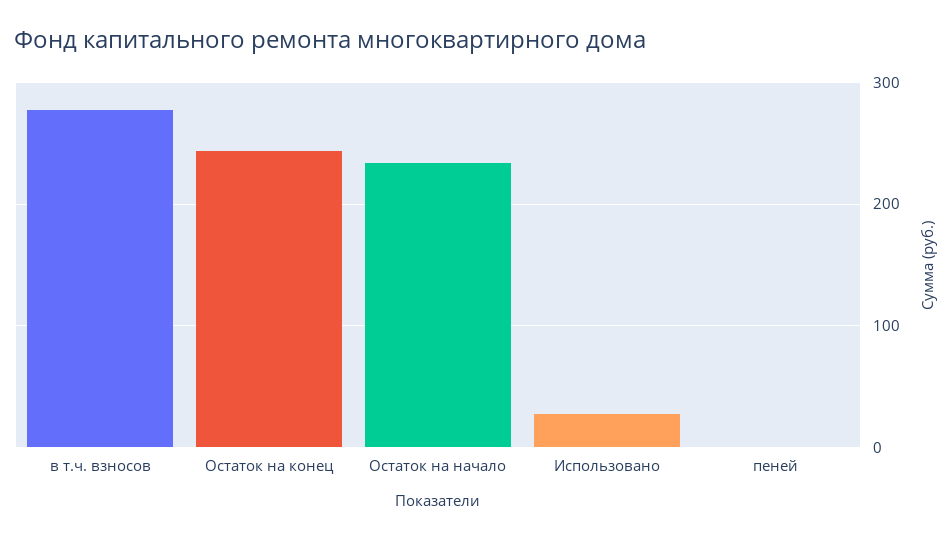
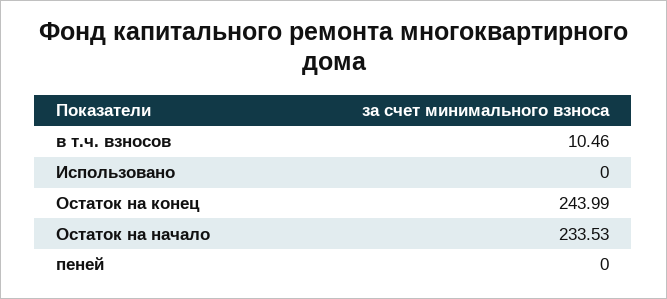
в т.ч. взносов: 280 -> 10.46
Использовано: 30 -> 0

